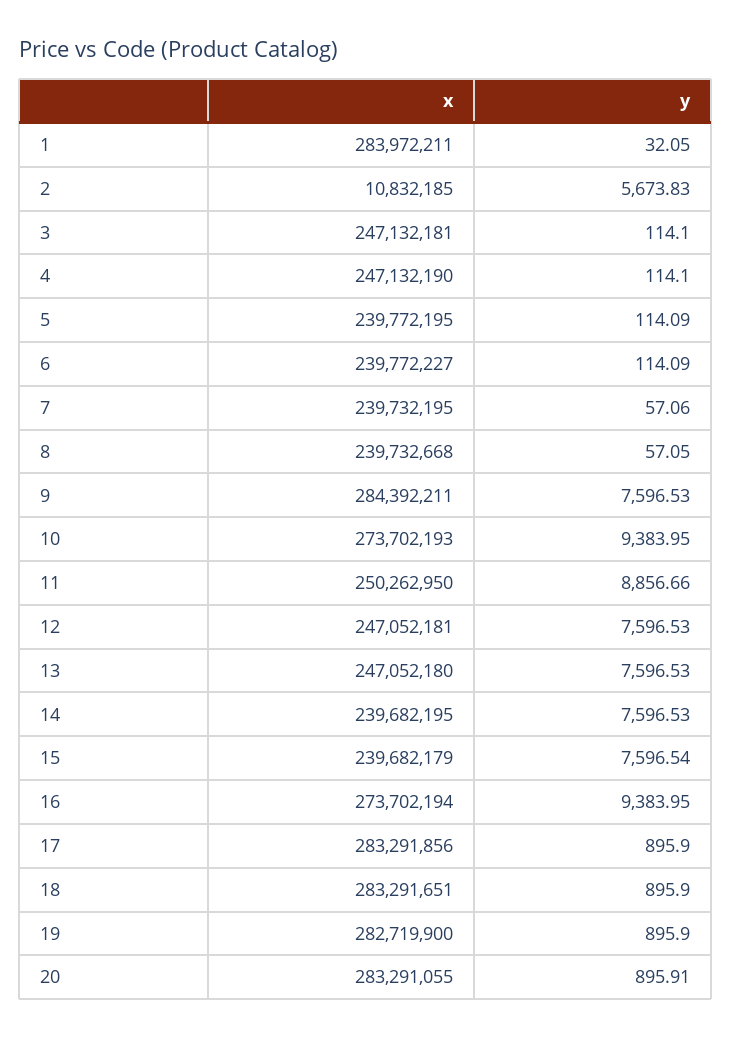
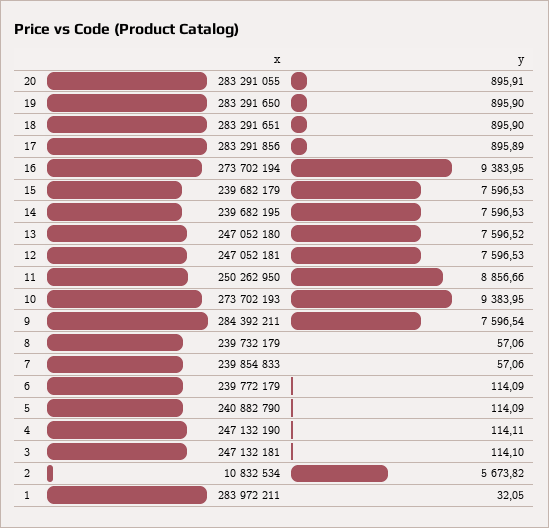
x, 2: 10832185 -> 10832534
y, 2: 5673.83 -> 5673.82
y, 4: 114.1 -> 114.11
x, 5: 239772195 -> 240882790
x, 6: 239772227 -> 239772179
x, 7: 239732195 -> 239854833
x, 8: 239732668 -> 239732179
y, 8: 57.05 -> 57.06
y, 9: 7596.53 -> 7596.54
y, 13: 7596.53 -> 7596.52
y, 15: 7596.54 -> 7596.53
y, 17: 895.9 -> 895.89
x, 19: 282719900 -> 283291650

